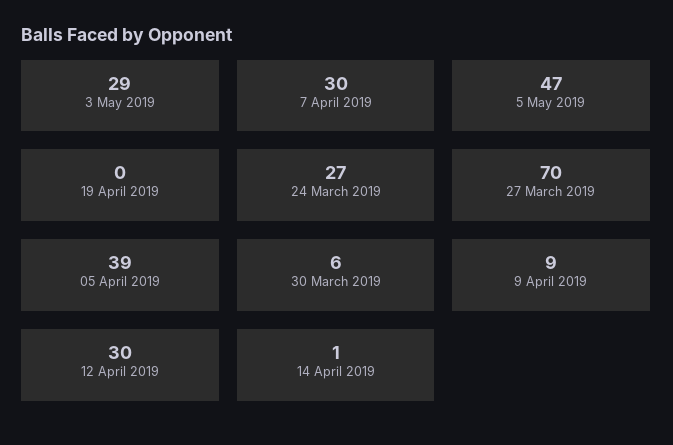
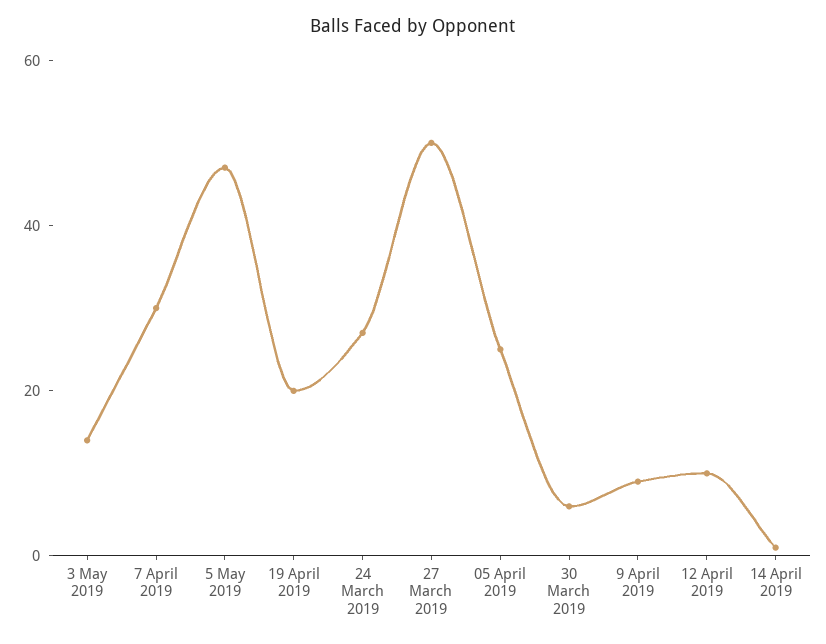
3 May 2019: 29 -> 15
19 April 2019: 0 -> 20
27 March 2019: 70 -> 50
05 April 2019: 39 -> 25
12 April 2019: 30 -> 10

